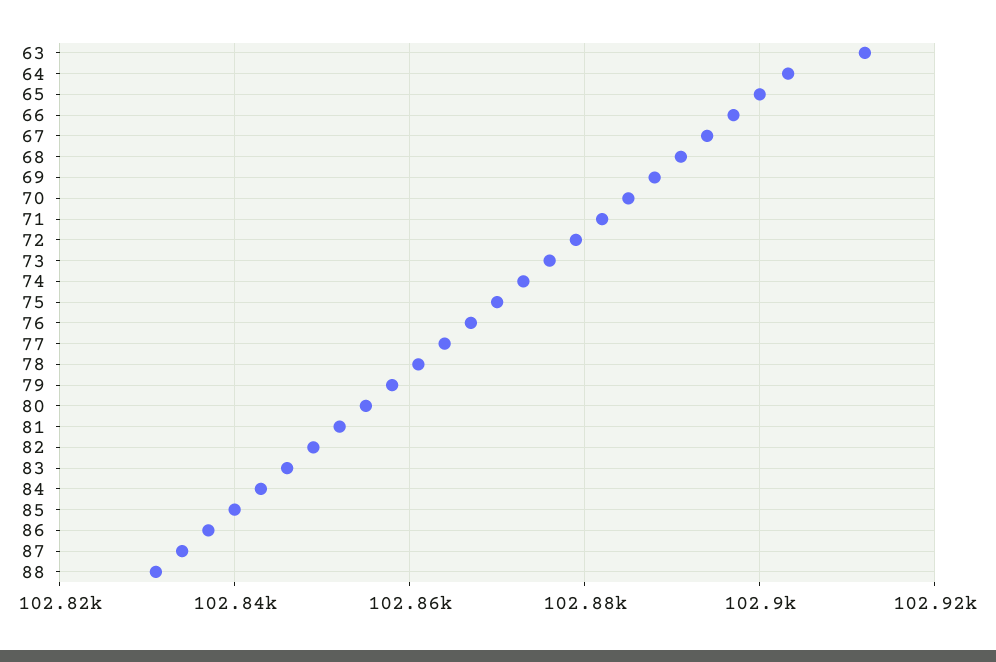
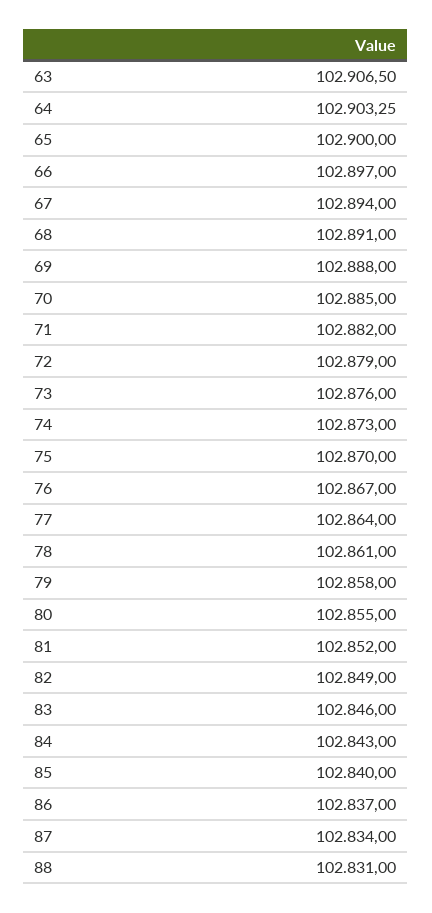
63: 102912 -> 102906.5

